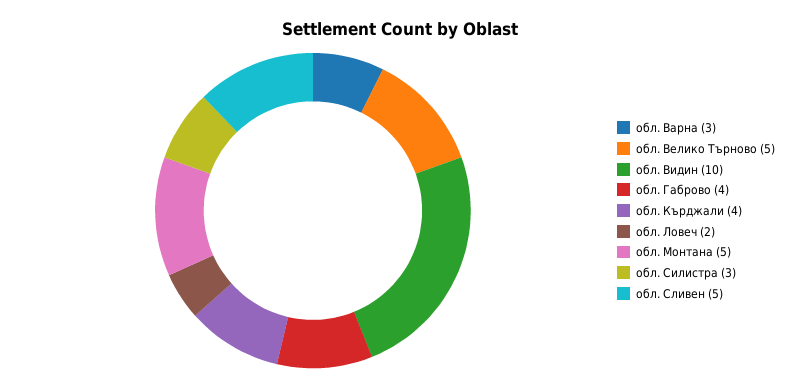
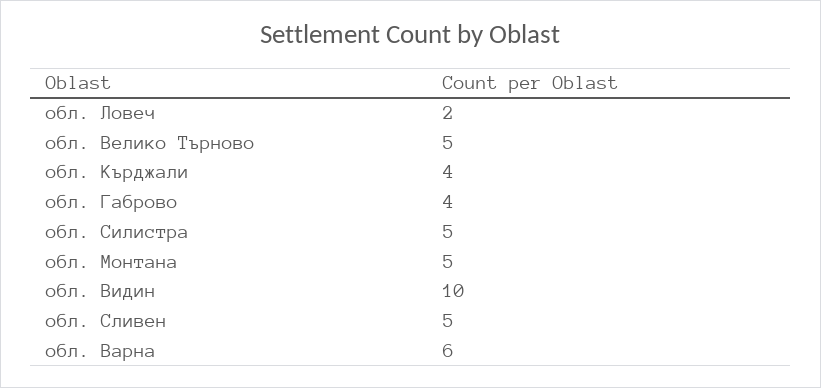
обл. Варна: 3 -> 6
обл. Силистра: 3 -> 5

